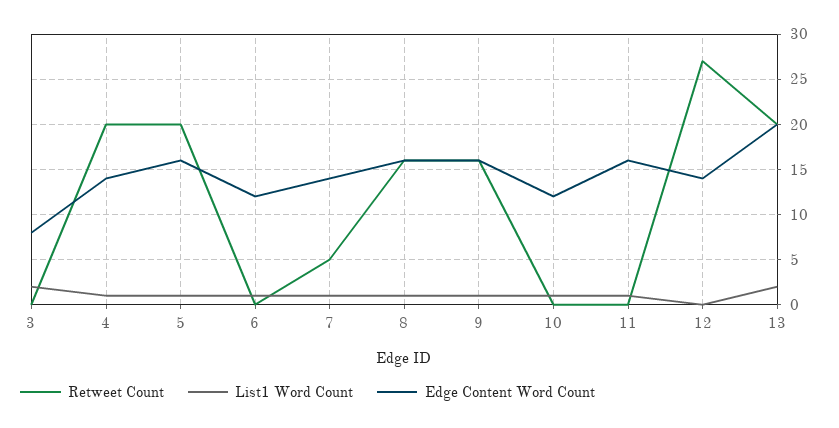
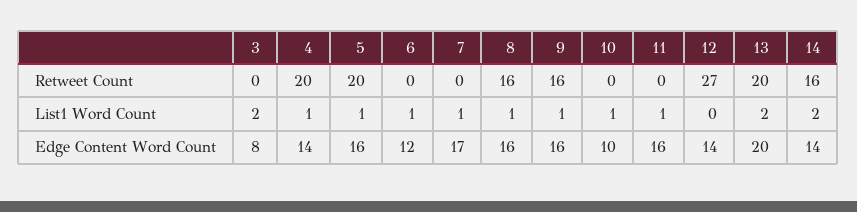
Retweet Count, 7: 5 -> 0
Edge Content Word Count, 7: 14 -> 17
Edge Content Word Count, 10: 12 -> 10
Retweet Count, 14: none -> 16
List1 Word Count, 14: none -> 2
Edge Content Word Count, 14: none -> 14

